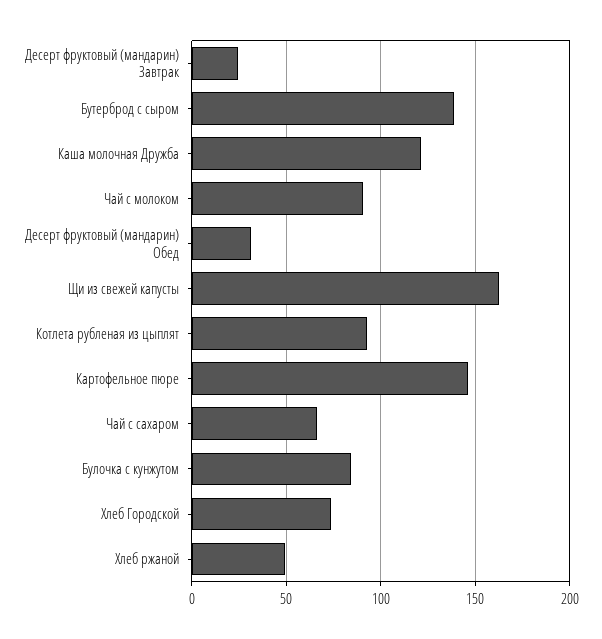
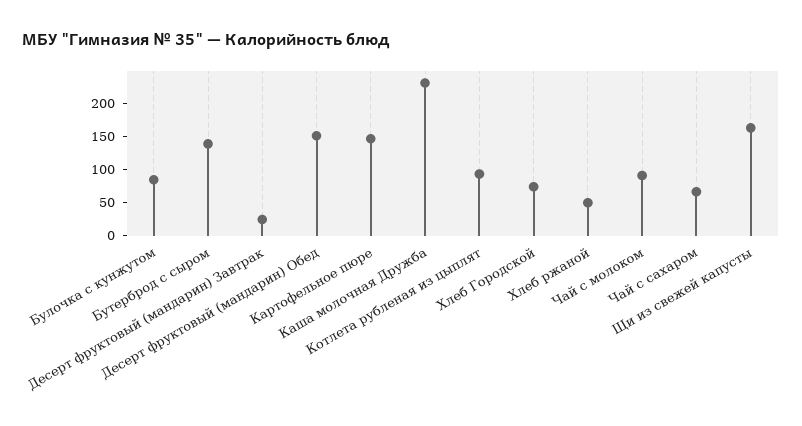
Каша молочная Дружба: 120 -> 225
Десерт фруктовый (мандарин) Обед: 30 -> 150

